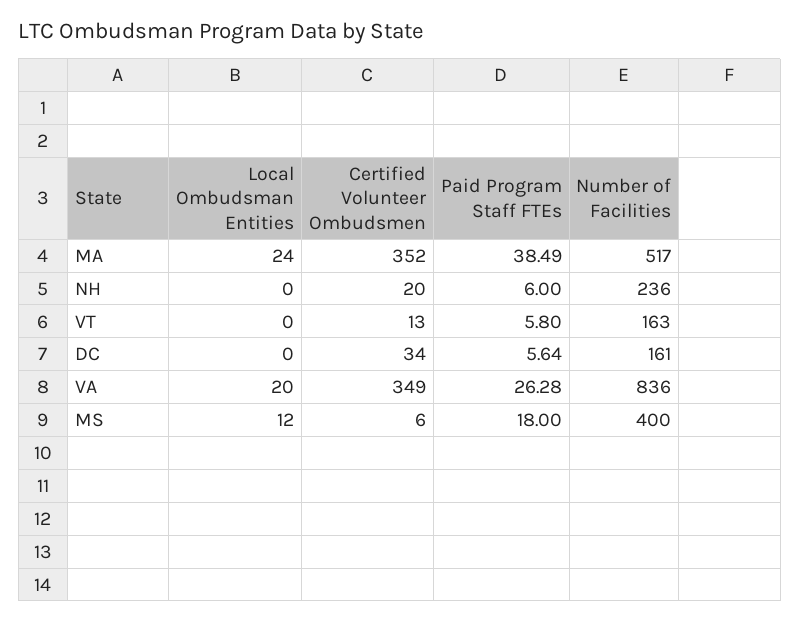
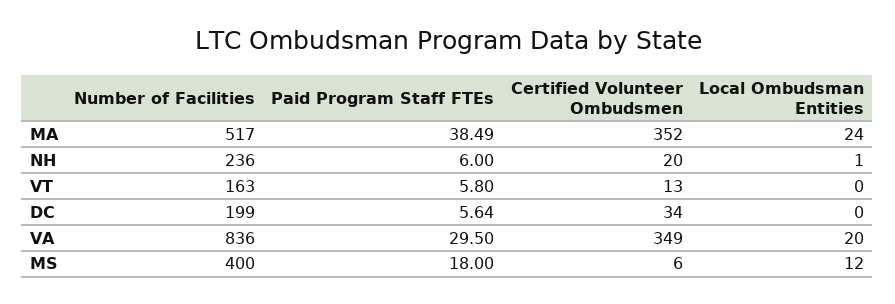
Local Ombudsman Entities, NH: 0 -> 1
Number of Facilities, DC: 161 -> 199
Paid Program Staff FTEs, VA: 26.28 -> 29.5

